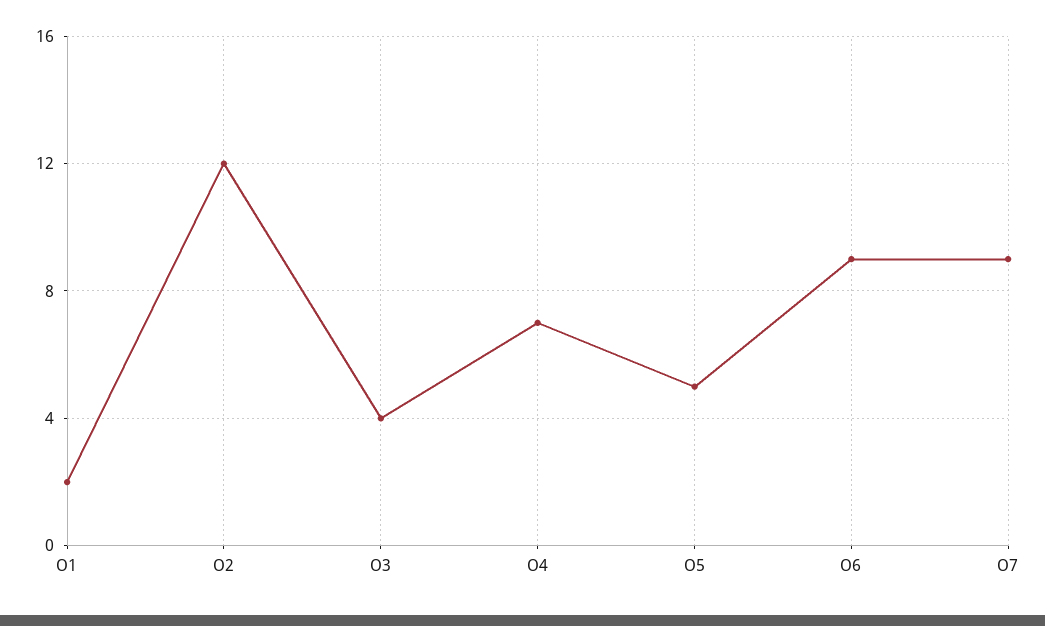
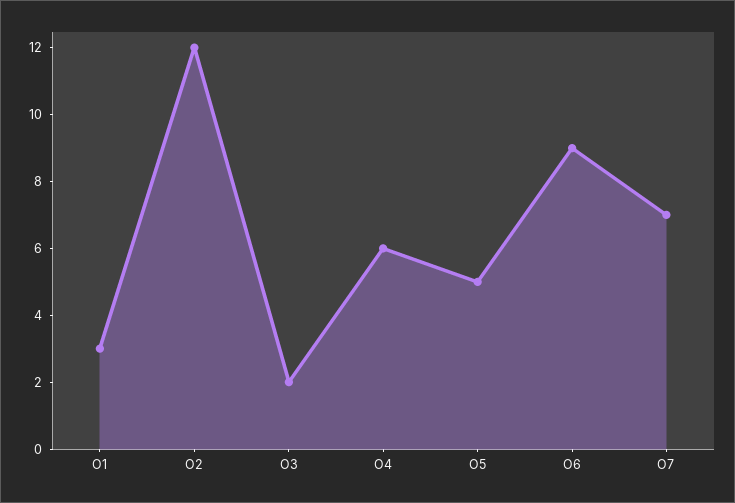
О1: 2 -> 3
О3: 4 -> 2
О4: 7 -> 6
О7: 9 -> 7

